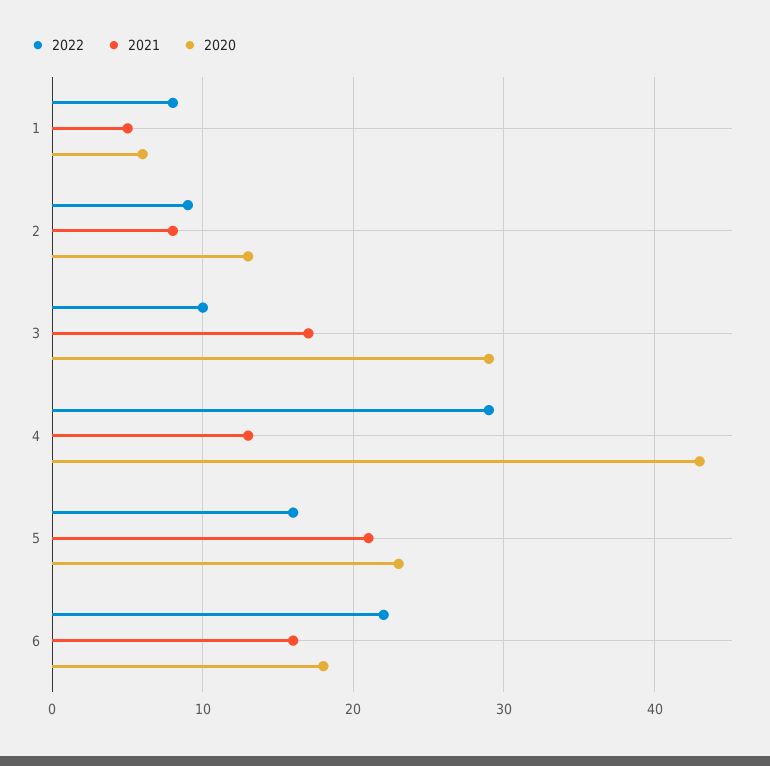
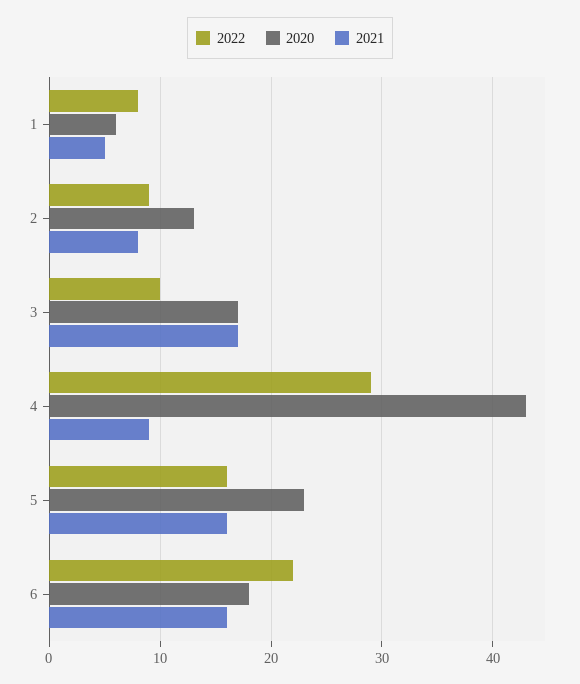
2020, 3: 29 -> 17
2021, 4: 13 -> 9
2021, 5: 21 -> 16

